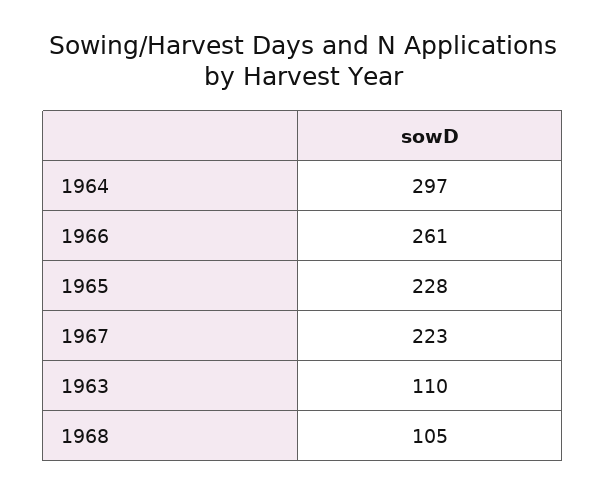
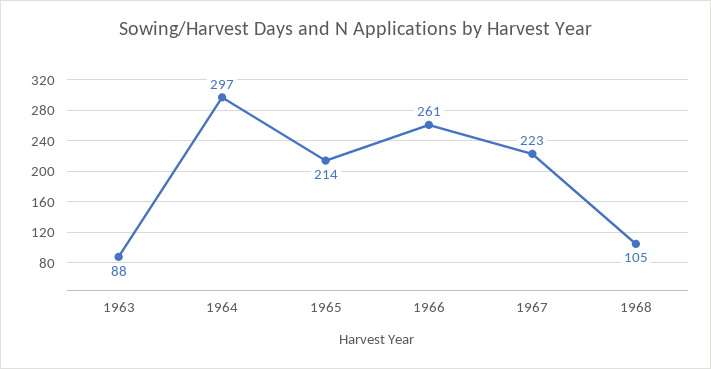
1965: 228 -> 214
1963: 110 -> 88

